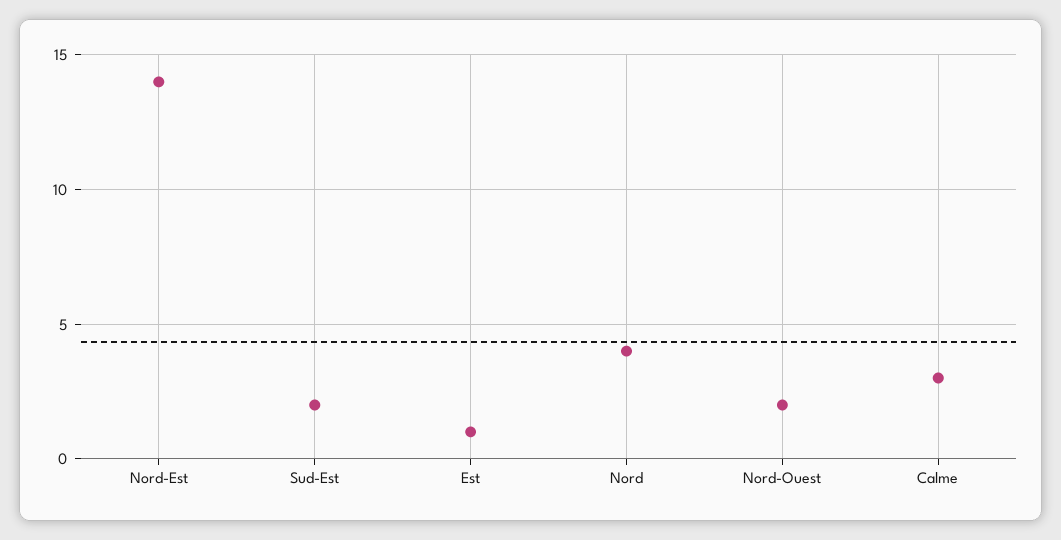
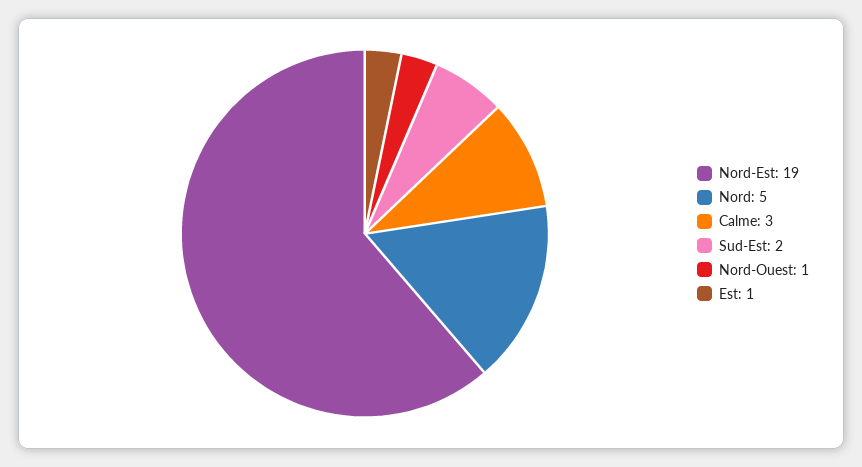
Nord-Est: 14 -> 19
Nord: 4 -> 5
Nord-Ouest: 2 -> 1

